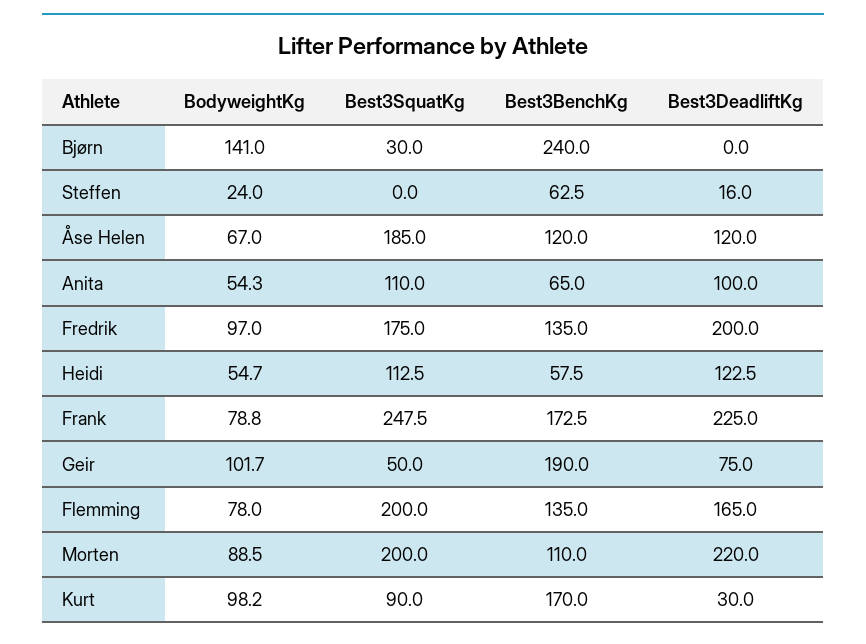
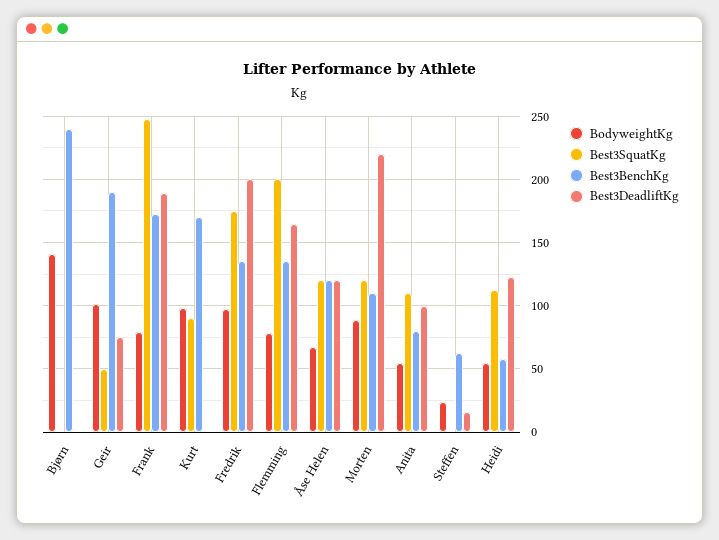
Best3SquatKg, Bjørn: 30 -> 0
Best3SquatKg, Åse Helen: 185 -> 120
Best3BenchKg, Anita: 65 -> 80
Best3DeadliftKg, Frank: 225 -> 190
Best3SquatKg, Morten: 200 -> 120
Best3DeadliftKg, Kurt: 30 -> 0

